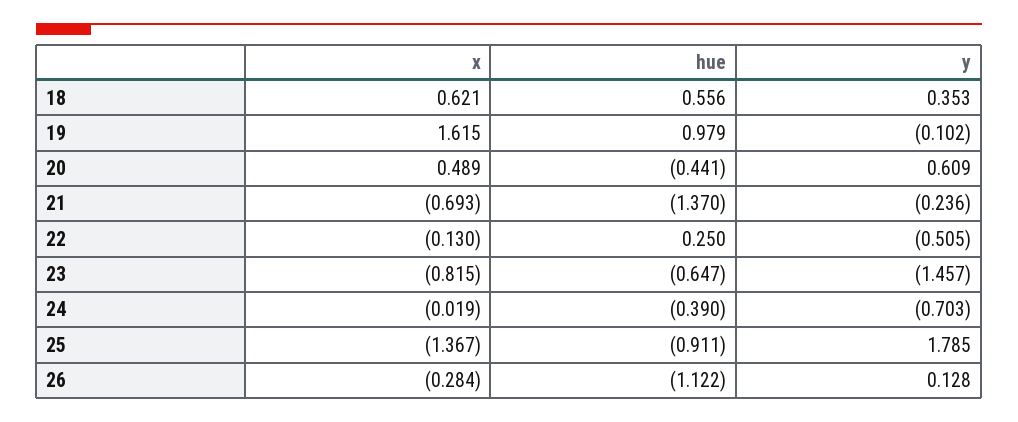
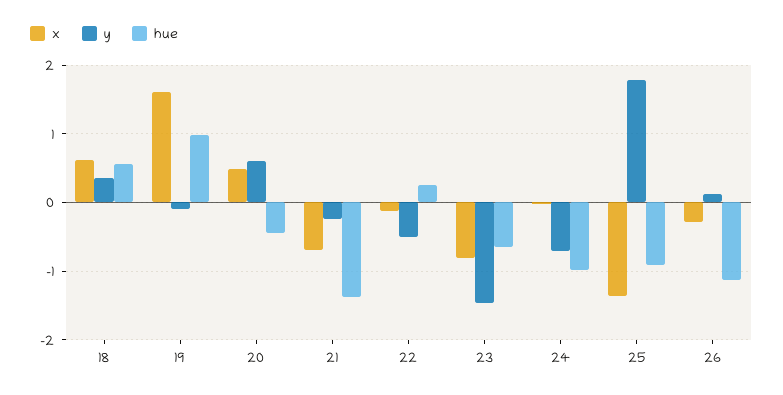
hue, 24: -0.39 -> -1

